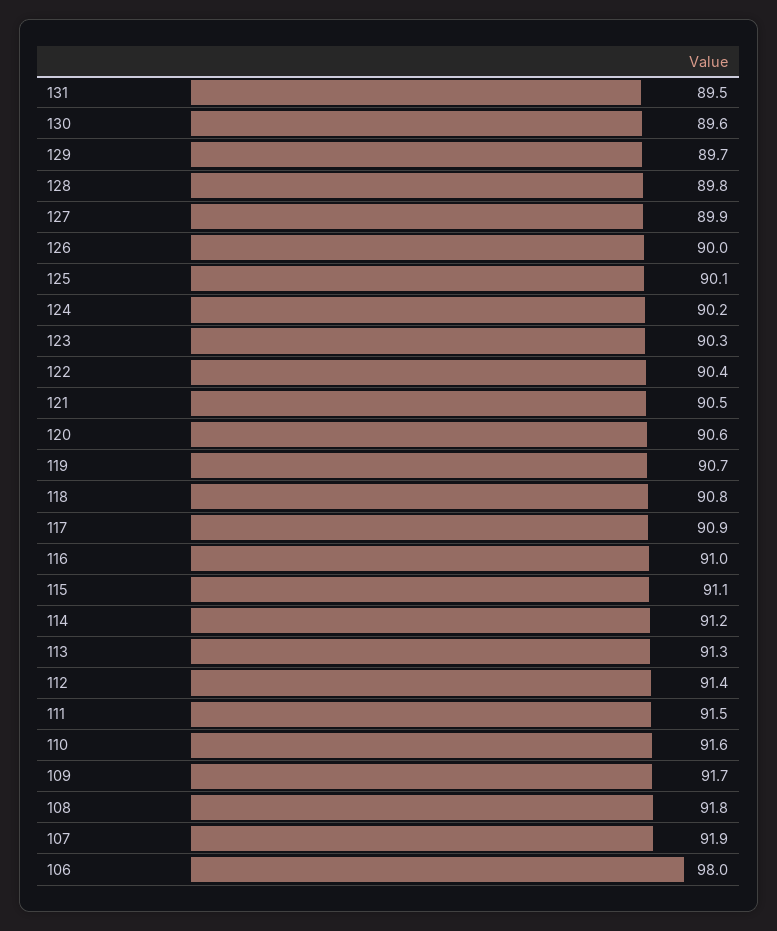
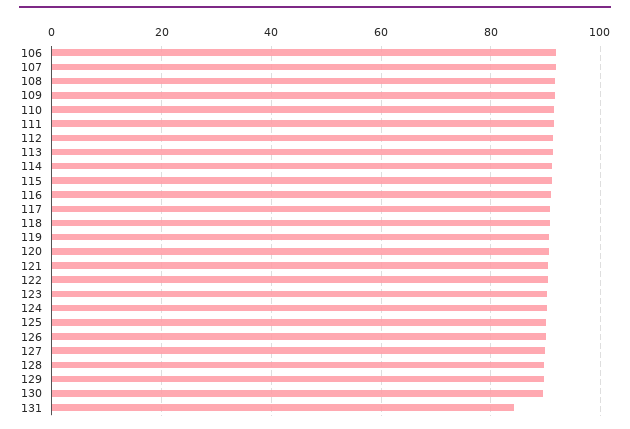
131: 89.5 -> 84
106: 98 -> 92

